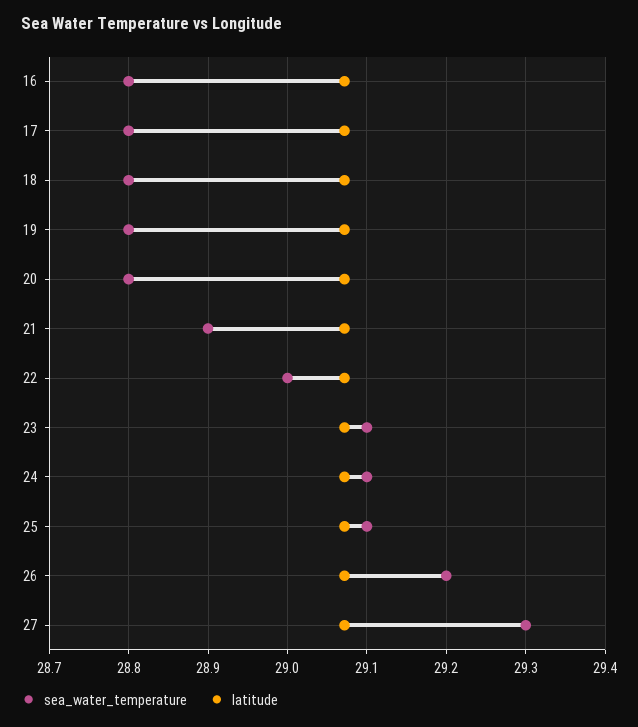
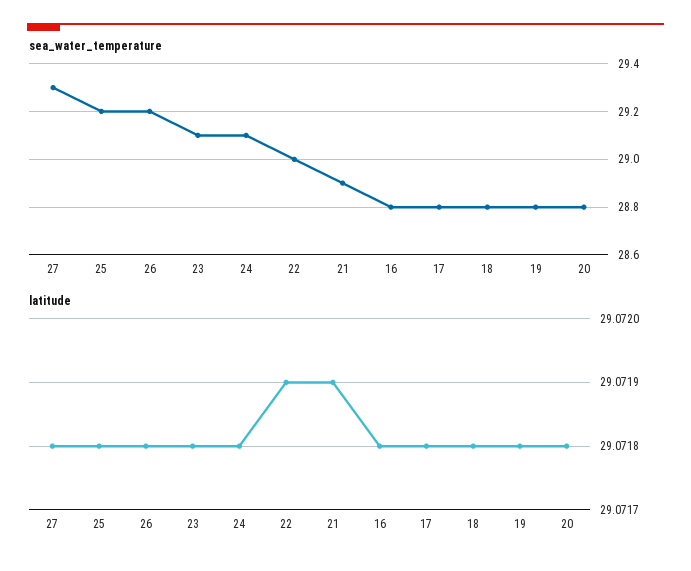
sea_water_temperature, 25: 29.1 -> 29.2

